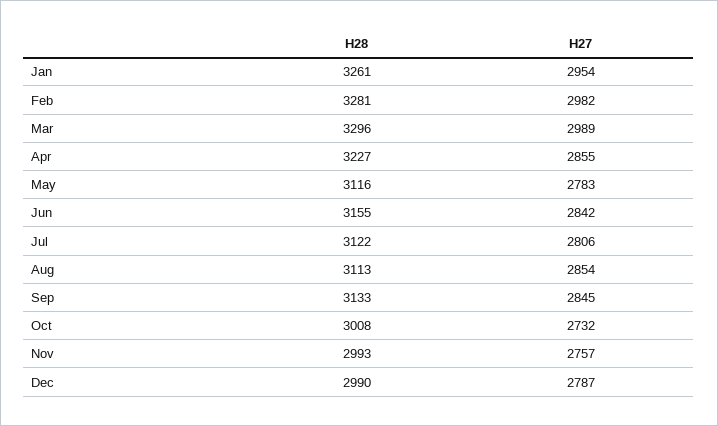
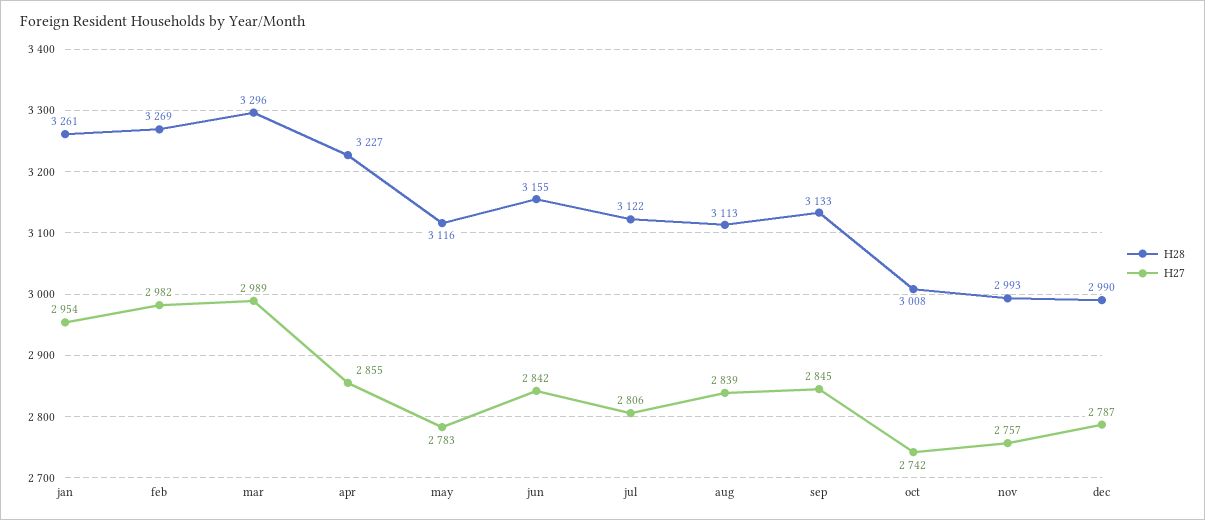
H28, Feb: 3281 -> 3269
H27, Aug: 2854 -> 2839
H27, Oct: 2732 -> 2742

